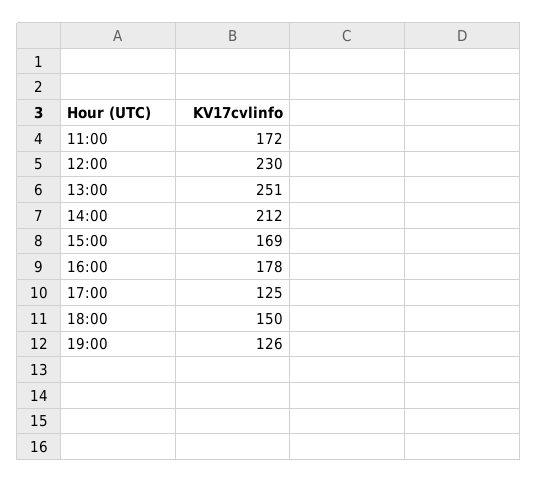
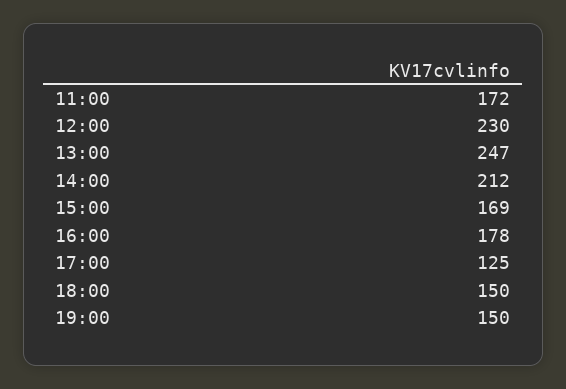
13:00: 251 -> 247
19:00: 126 -> 150

